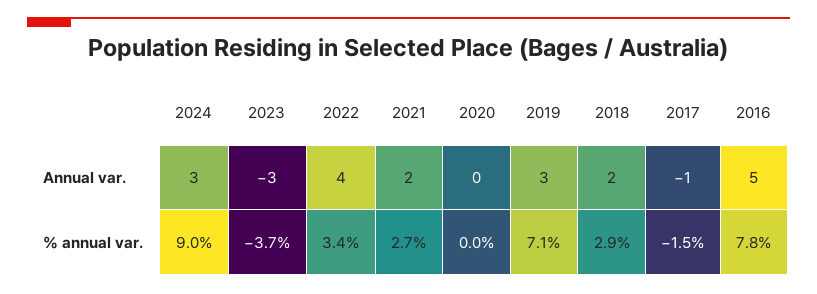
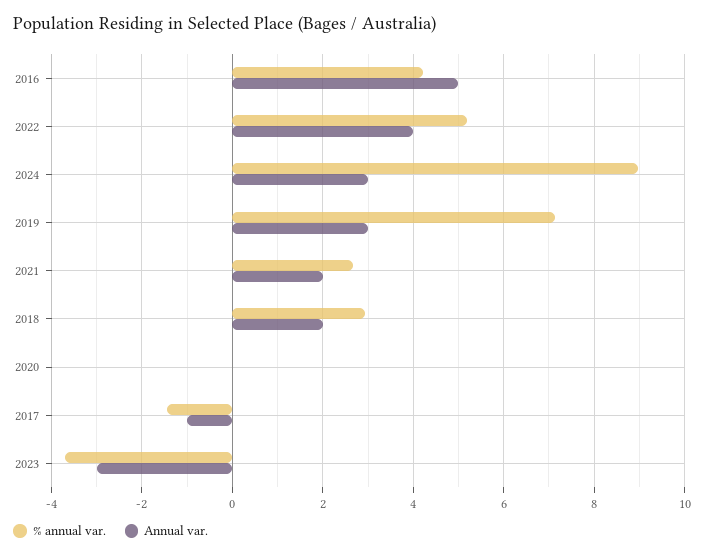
% annual var., 2022: 3.4 -> 5.2
% annual var., 2016: 7.8 -> 4.2

